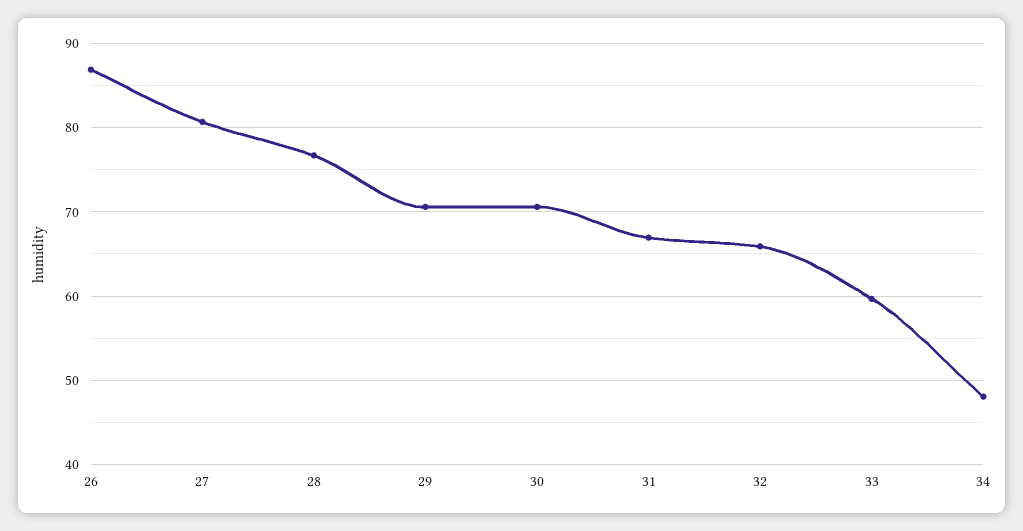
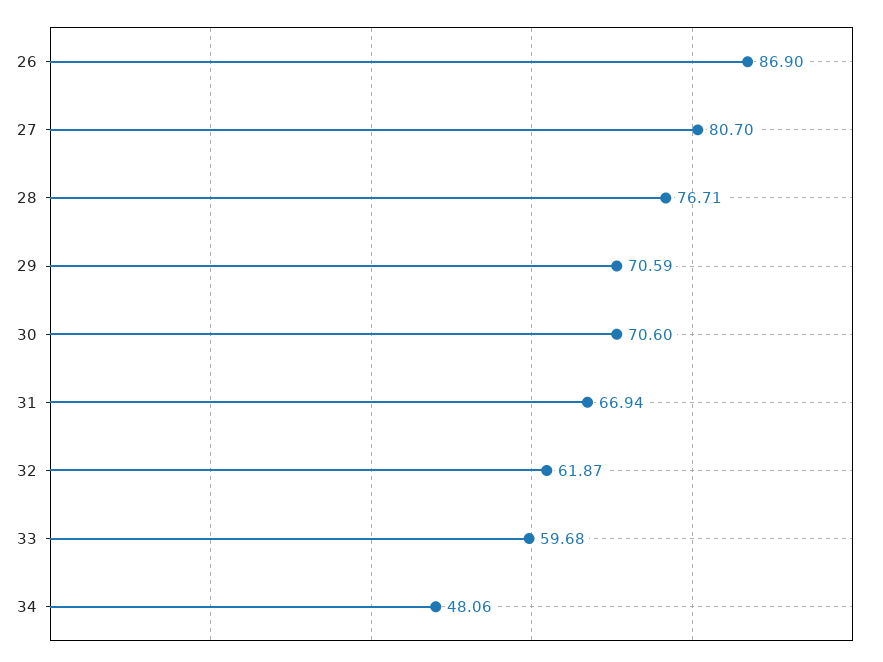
32: 66 -> 61.87

